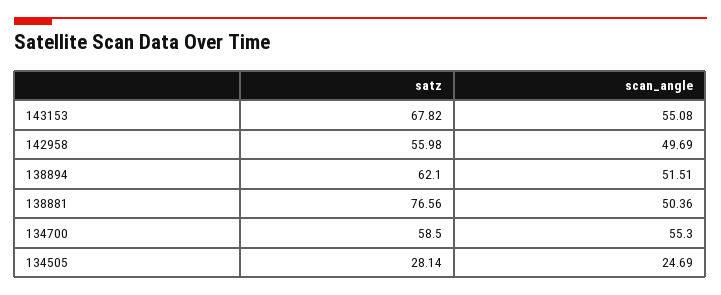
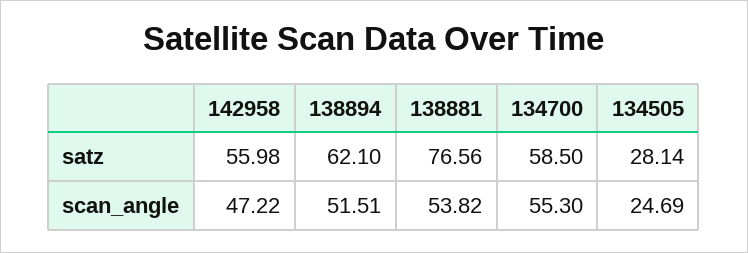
satz, 143153: 67.82 -> none
scan_angle, 143153: 55.08 -> none
scan_angle, 142958: 49.69 -> 47.22
scan_angle, 138881: 50.36 -> 53.82

